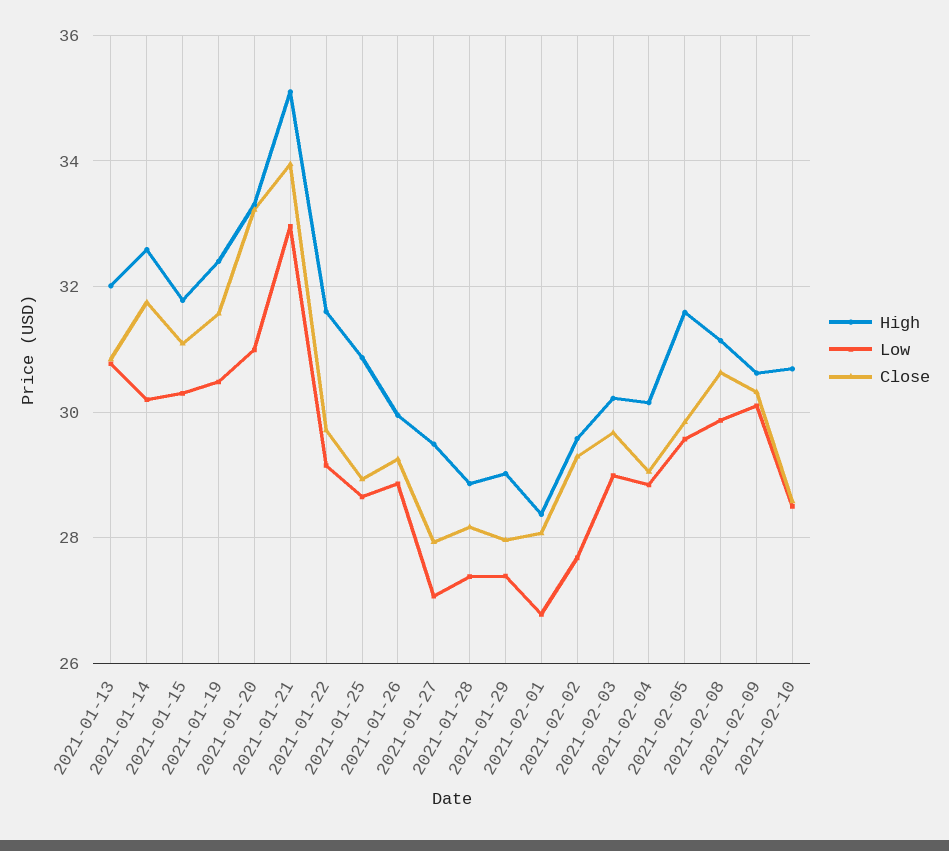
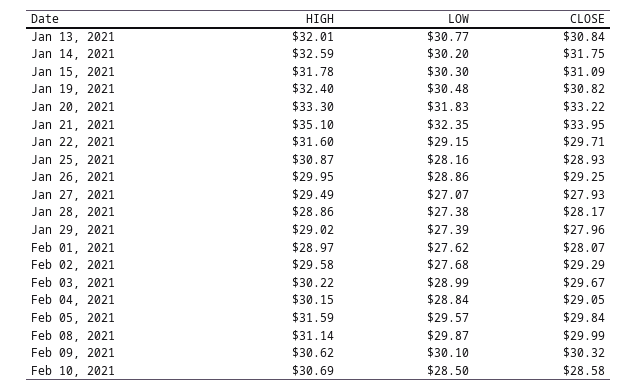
Close, 2021-01-19: 31.6 -> 30.82
Low, 2021-01-20: 31 -> 31.83
Low, 2021-01-21: 33 -> 32.35
Low, 2021-01-25: 28.6 -> 28.16
High, 2021-02-01: 28.4 -> 28.97
Low, 2021-02-01: 26.8 -> 27.62
Close, 2021-02-08: 30.6 -> 29.99

